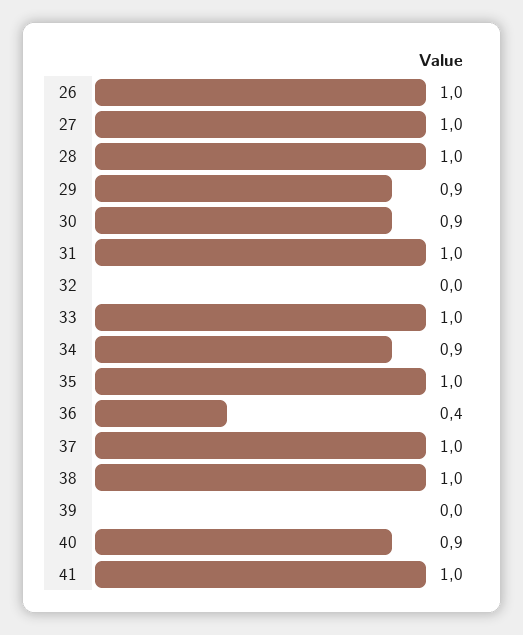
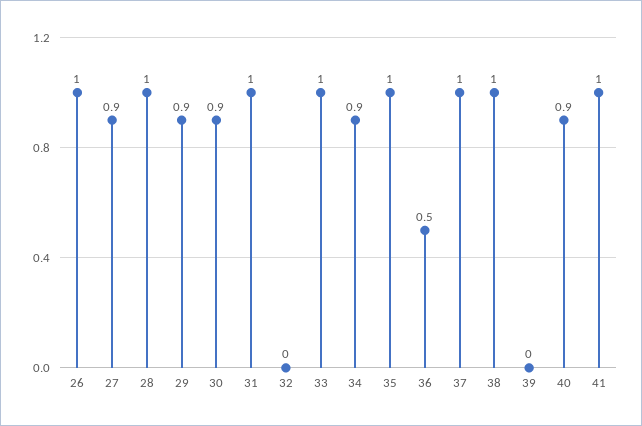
27: 1 -> 0.9
36: 0.4 -> 0.5

